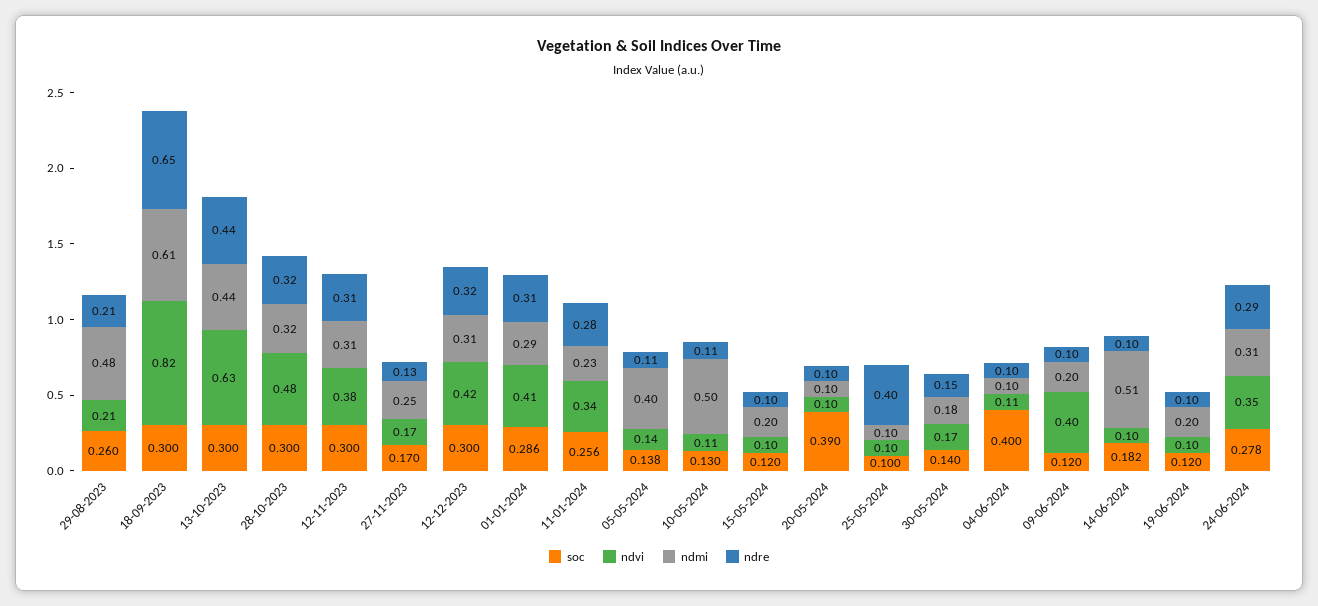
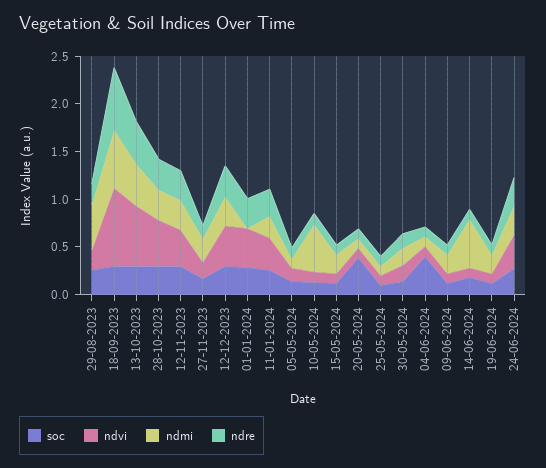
ndmi, 01-01-2024: 0.29 -> 0
ndmi, 05-05-2024: 0.4 -> 0.1
ndre, 25-05-2024: 0.4 -> 0.1
ndvi, 09-06-2024: 0.4 -> 0.1

